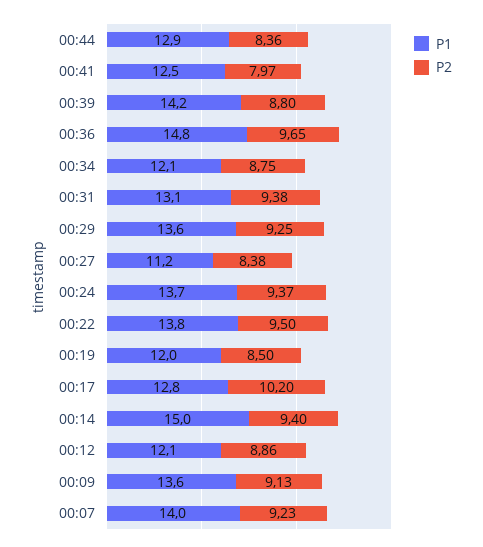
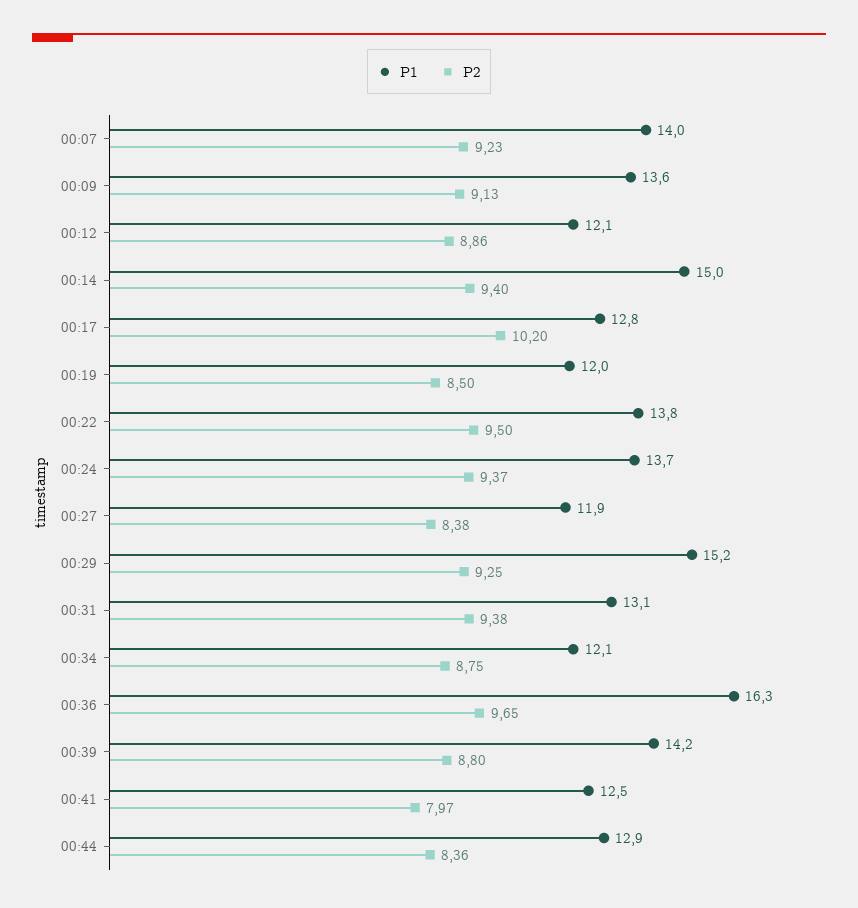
P1, 00:36: 14.8 -> 16.3
P1, 00:29: 13.6 -> 15.2
P1, 00:27: 11.2 -> 11.9

